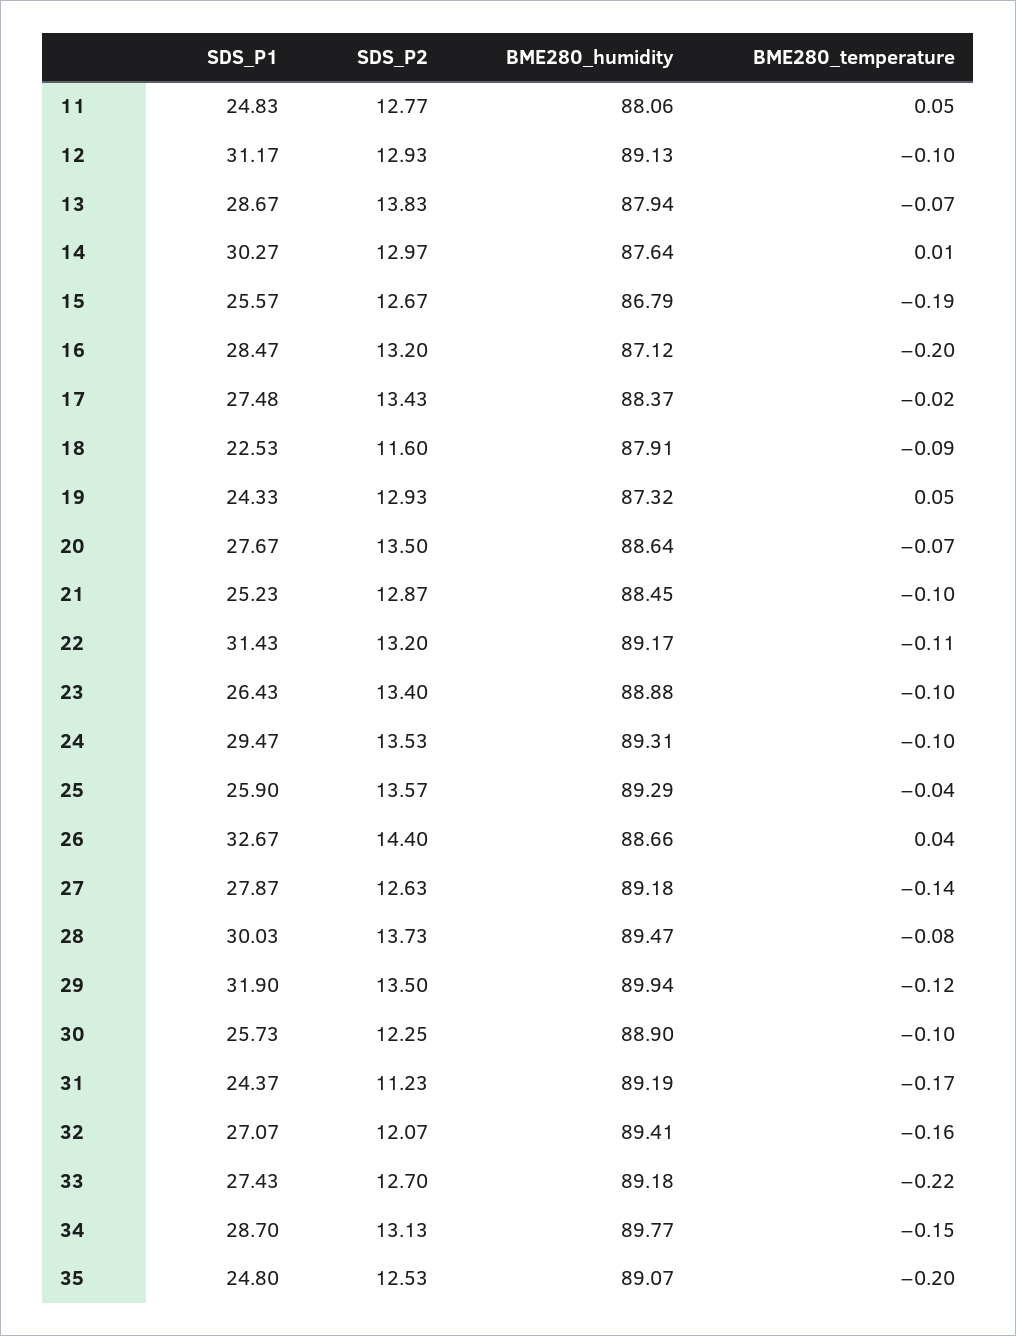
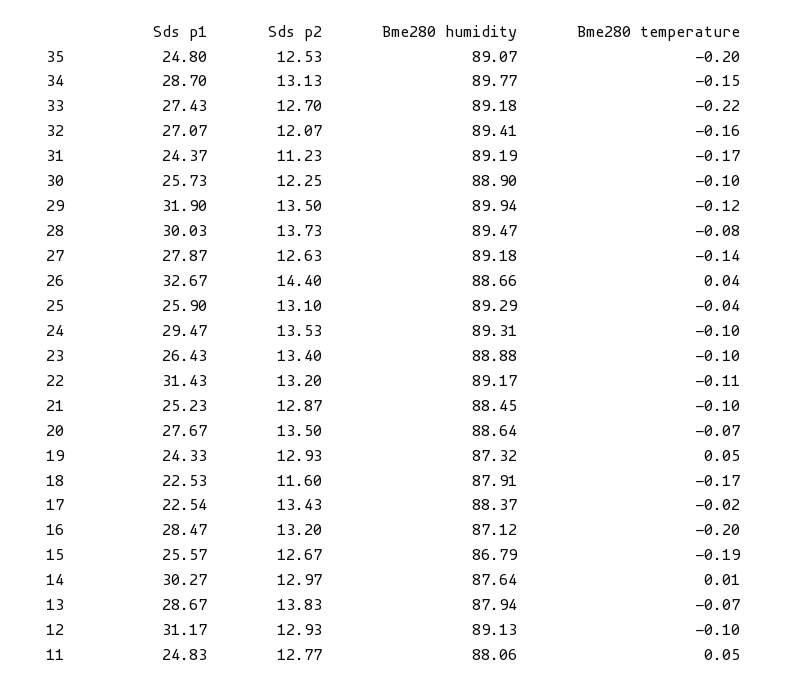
SDS_P1, 17: 27.48 -> 22.54
BME280_temperature, 18: -0.09 -> -0.17
SDS_P2, 25: 13.57 -> 13.1

